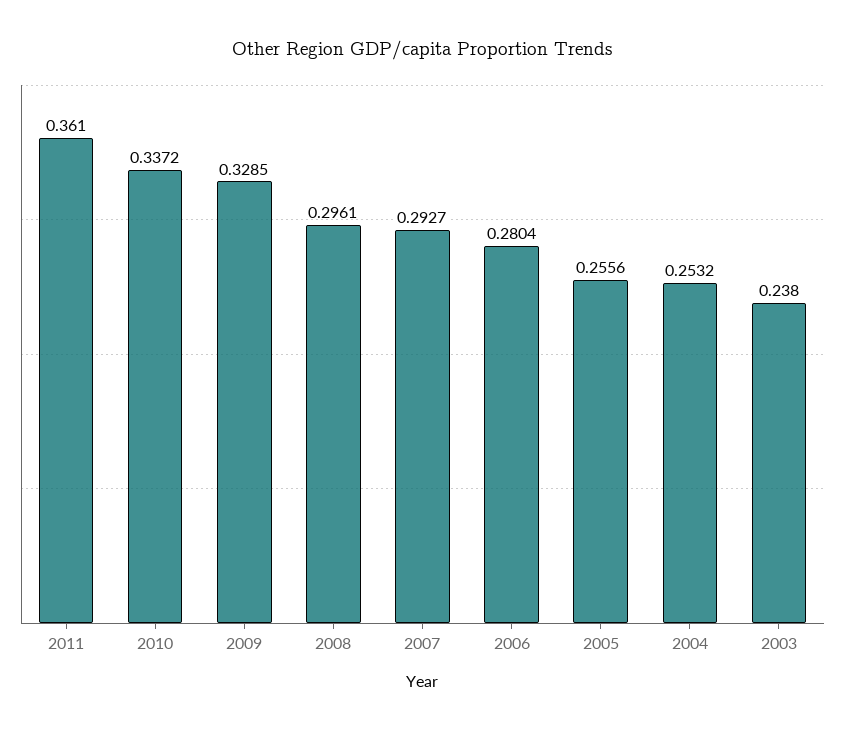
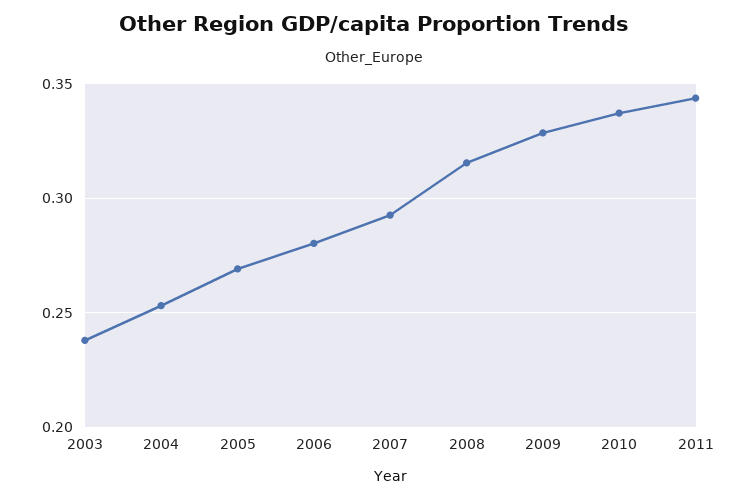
2011: 0.361 -> 0.345
2008: 0.2961 -> 0.315
2005: 0.2556 -> 0.27

